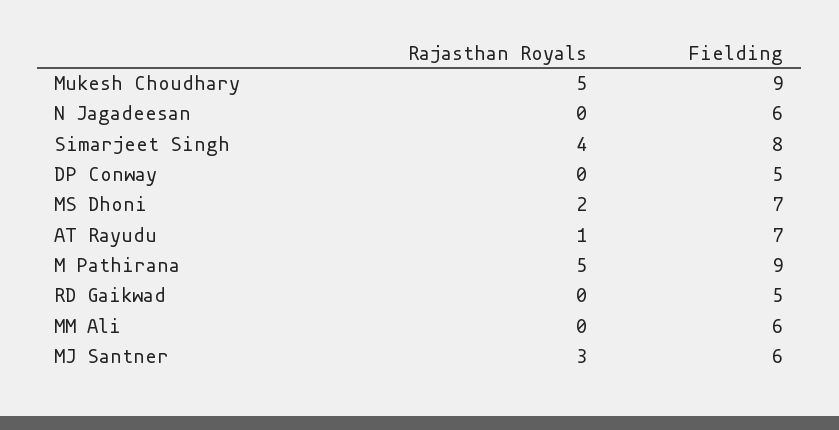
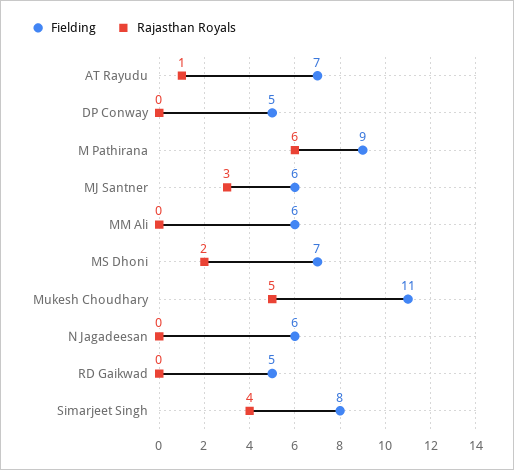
Fielding, Mukesh Choudhary: 9 -> 11
Rajasthan Royals, M Pathirana: 5 -> 6

